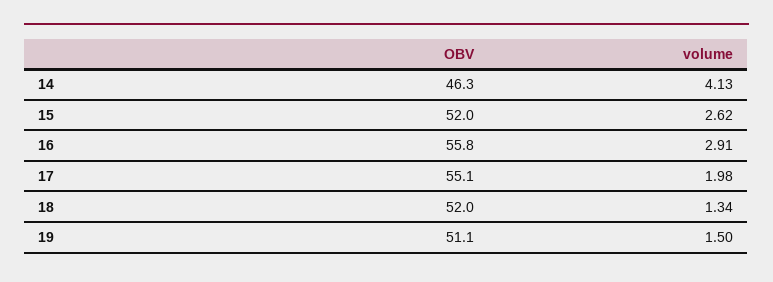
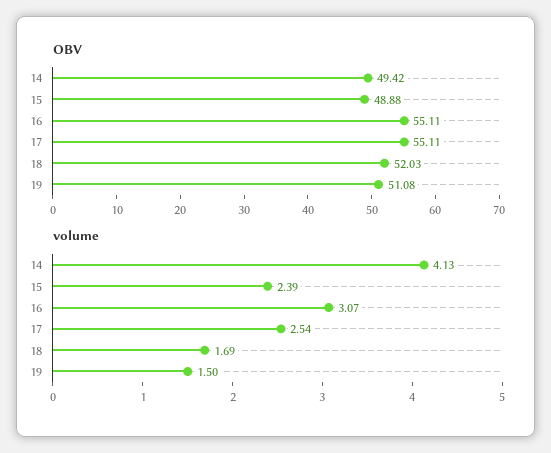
OBV, 14: 46.3 -> 49.42
OBV, 15: 52 -> 48.88
volume, 15: 2.62 -> 2.39
OBV, 16: 55.8 -> 55.11
volume, 16: 2.91 -> 3.07
volume, 17: 1.98 -> 2.54
volume, 18: 1.34 -> 1.69

